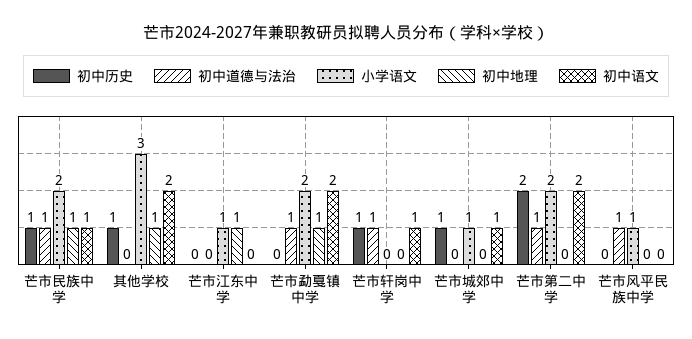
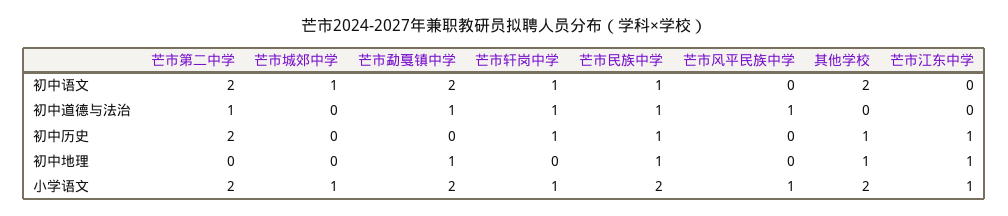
小学语文, 其他学校: 3 -> 2
初中历史, 芒市江东中学: 0 -> 1
小学语文, 芒市轩岗中学: 0 -> 1
初中历史, 芒市城郊中学: 1 -> 0

